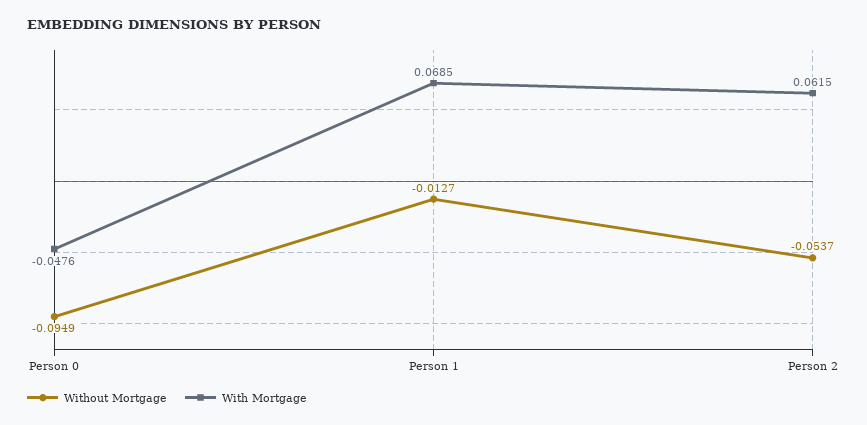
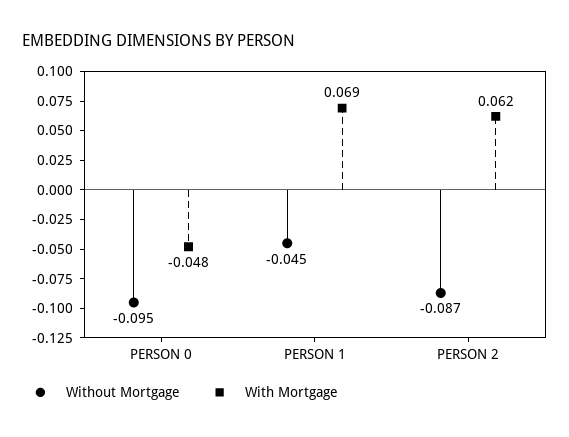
Without Mortgage, Person 1: -0.0127 -> -0.045
Without Mortgage, Person 2: -0.0537 -> -0.087

